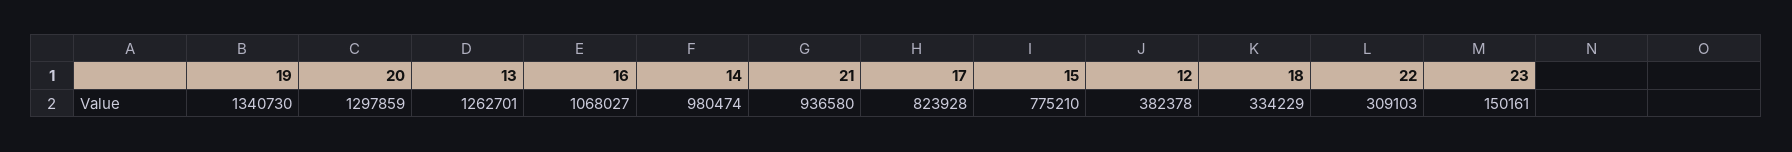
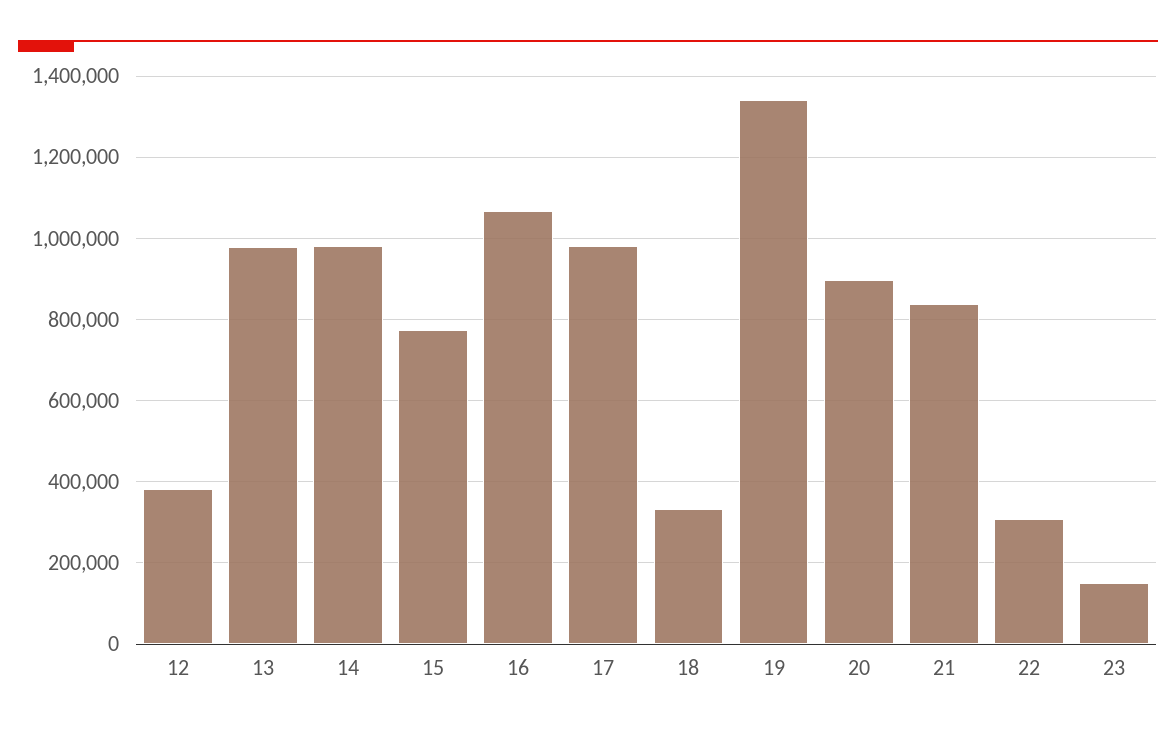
20: 1297859 -> 900000
13: 1262701 -> 980000
21: 936580 -> 840000
17: 823928 -> 980000

